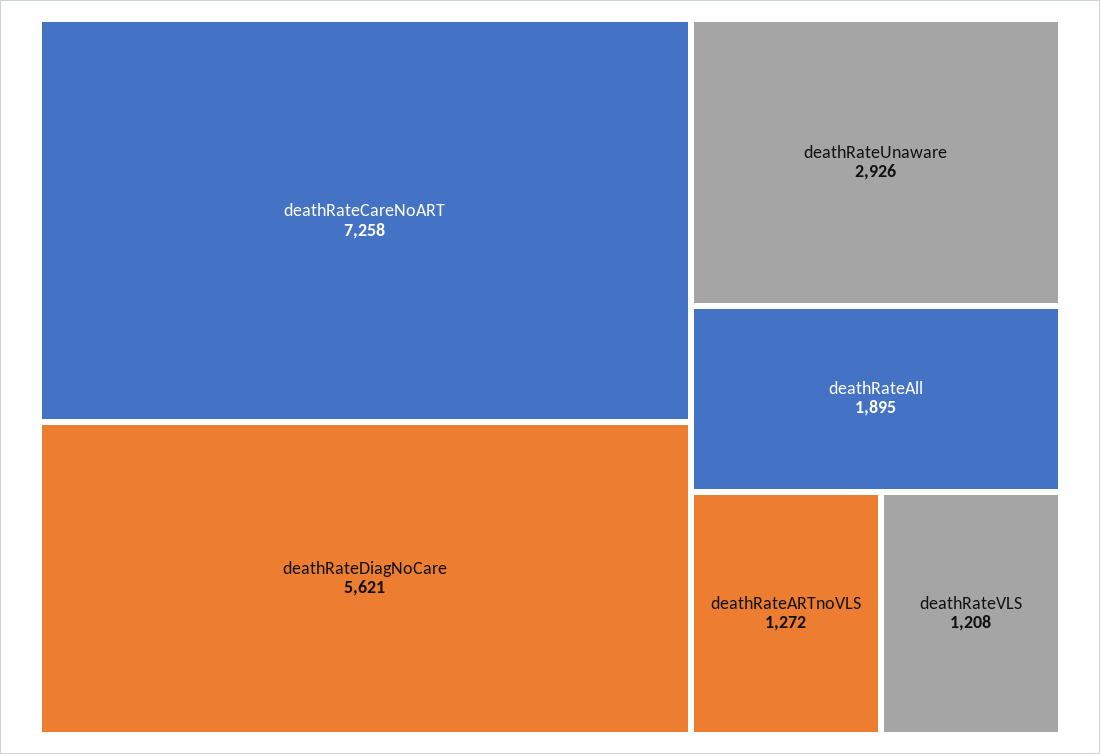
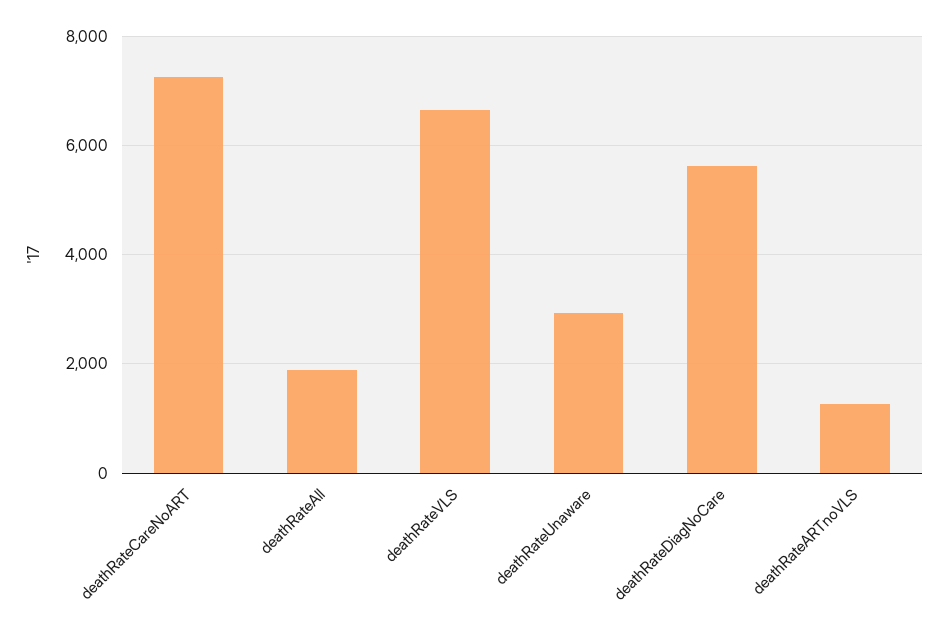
deathRateVLS: 1208 -> 6600

